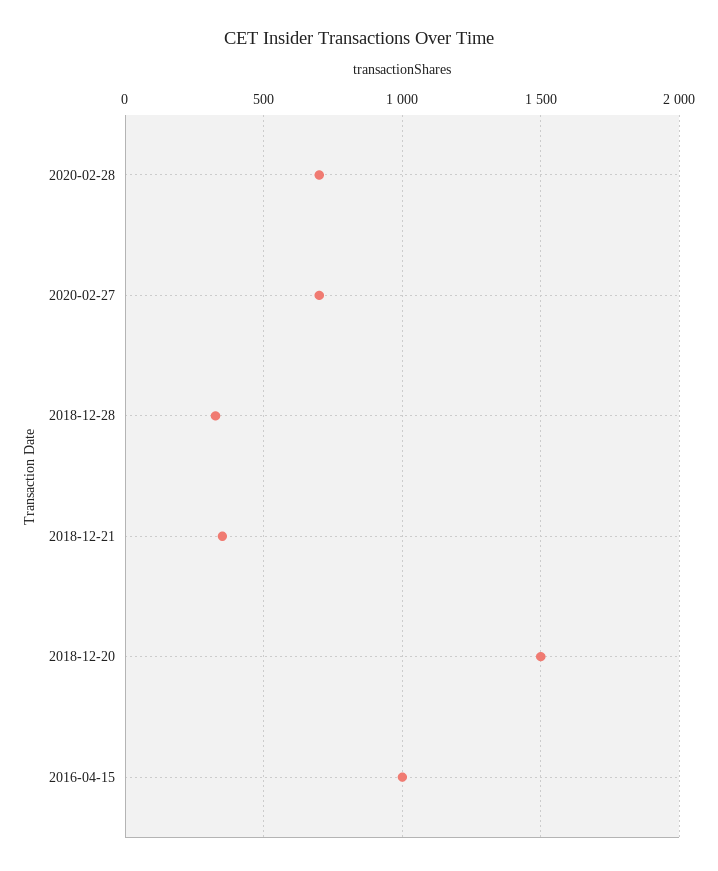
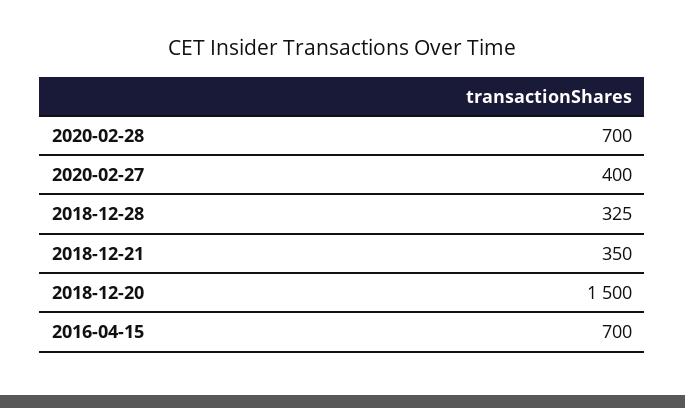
2020-02-27: 700 -> 400
2016-04-15: 1000 -> 700

